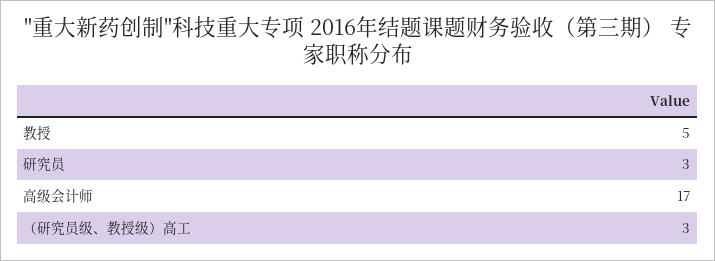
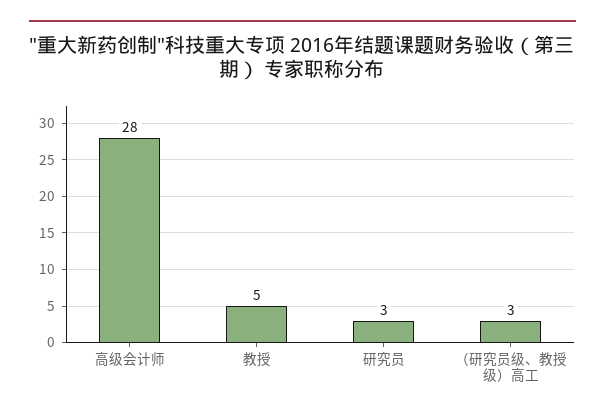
高级会计师: 17 -> 28

